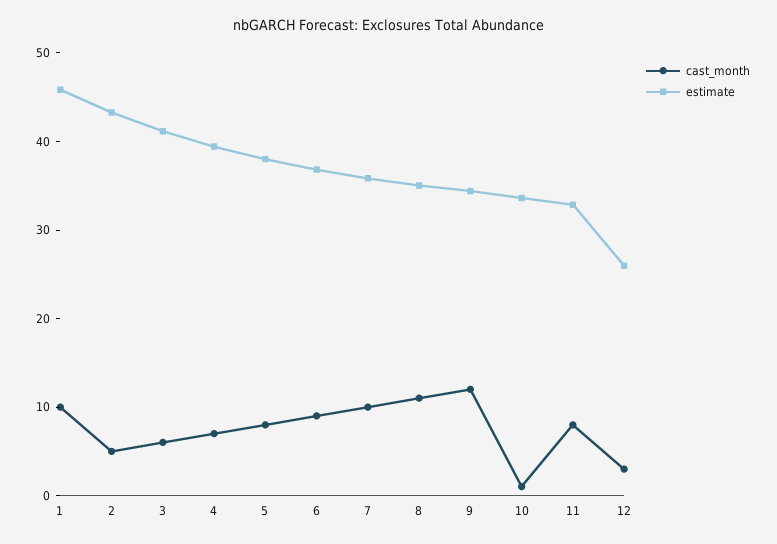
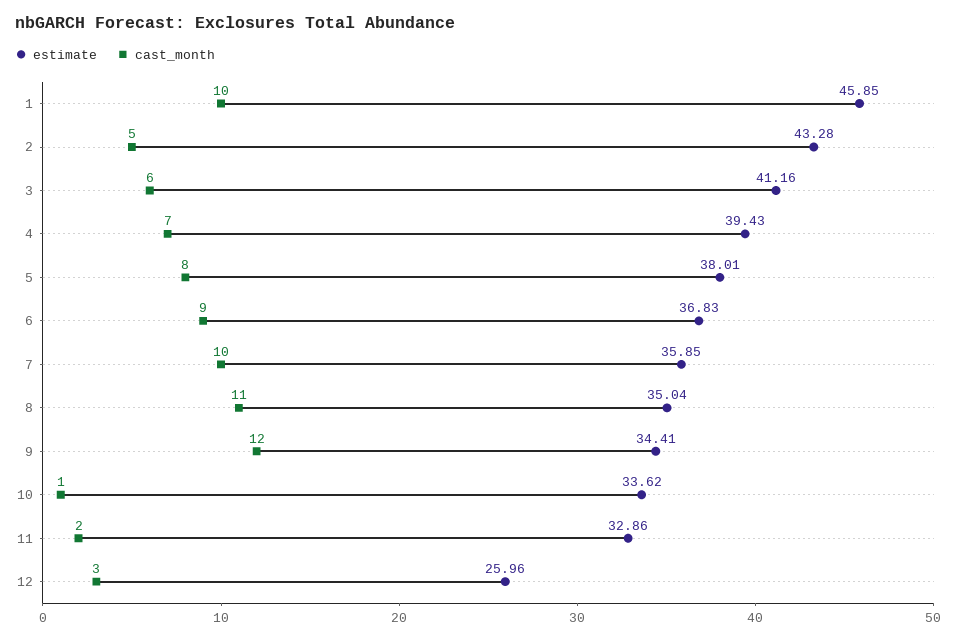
cast_month, 11: 8 -> 2

